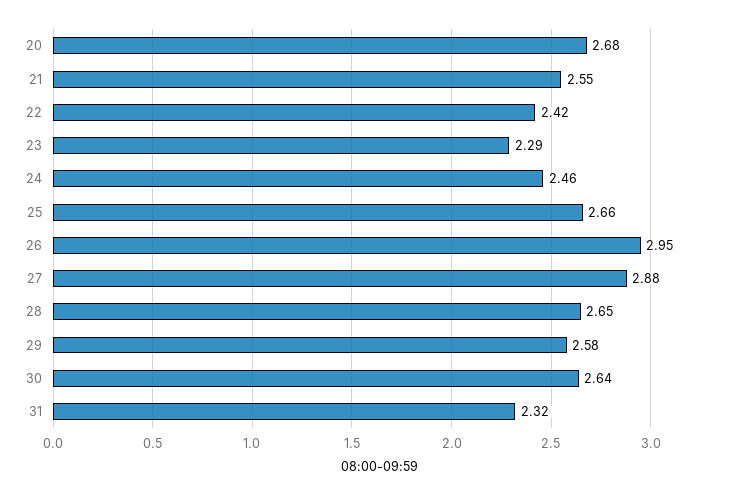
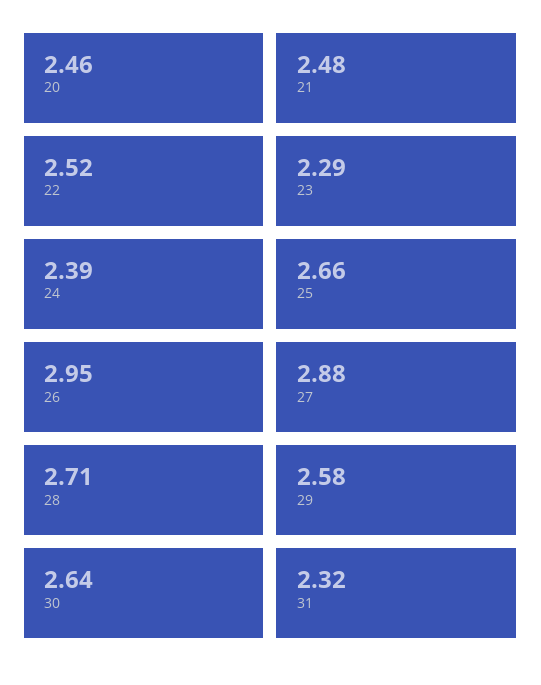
20: 2.68 -> 2.46
21: 2.55 -> 2.48
22: 2.42 -> 2.52
24: 2.46 -> 2.39
28: 2.65 -> 2.71

